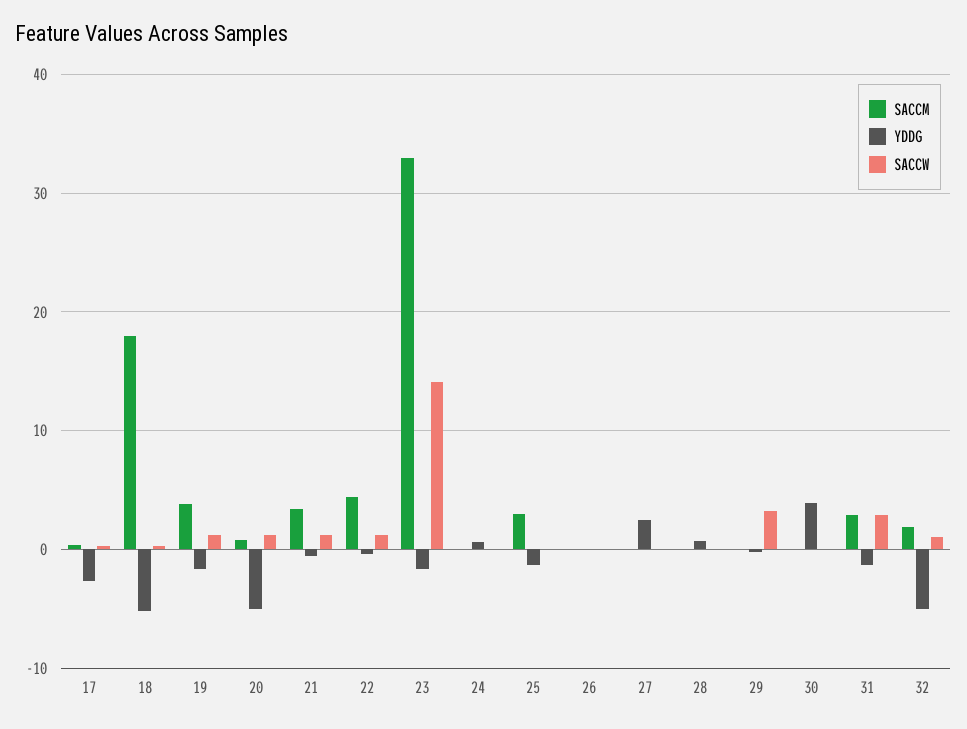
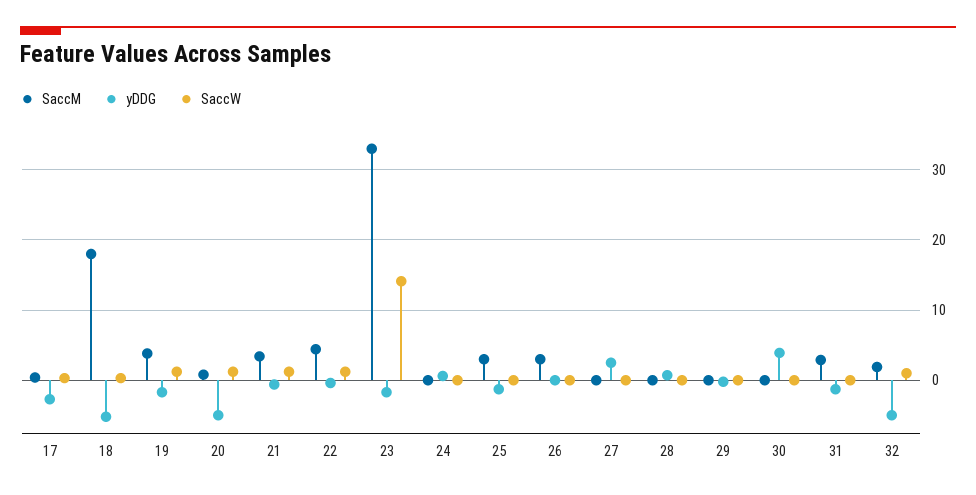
SACCM, 26: 0 -> 3
SACCW, 29: 3 -> 0
SACCW, 31: 3 -> 0

